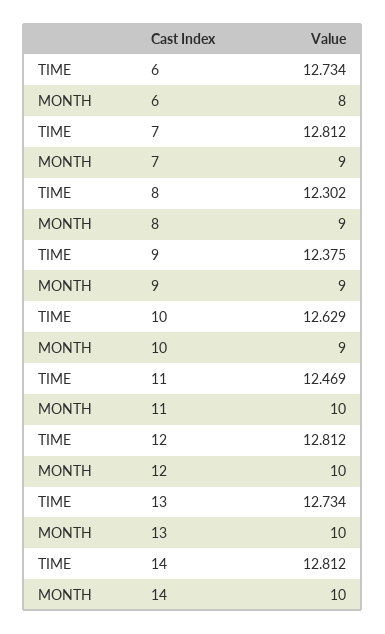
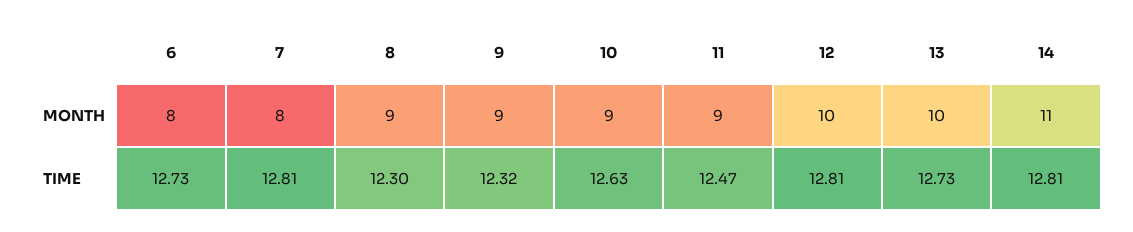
MONTH, 7: 9 -> 8
TIME, 9: 12.375 -> 12.32
MONTH, 11: 10 -> 9
MONTH, 14: 10 -> 11

